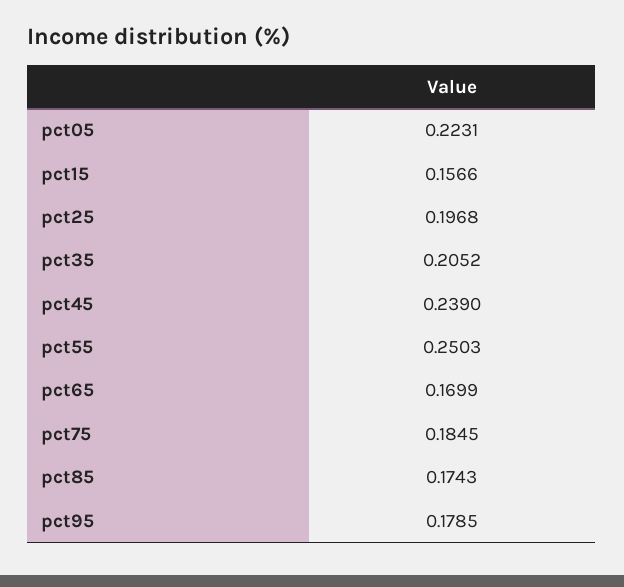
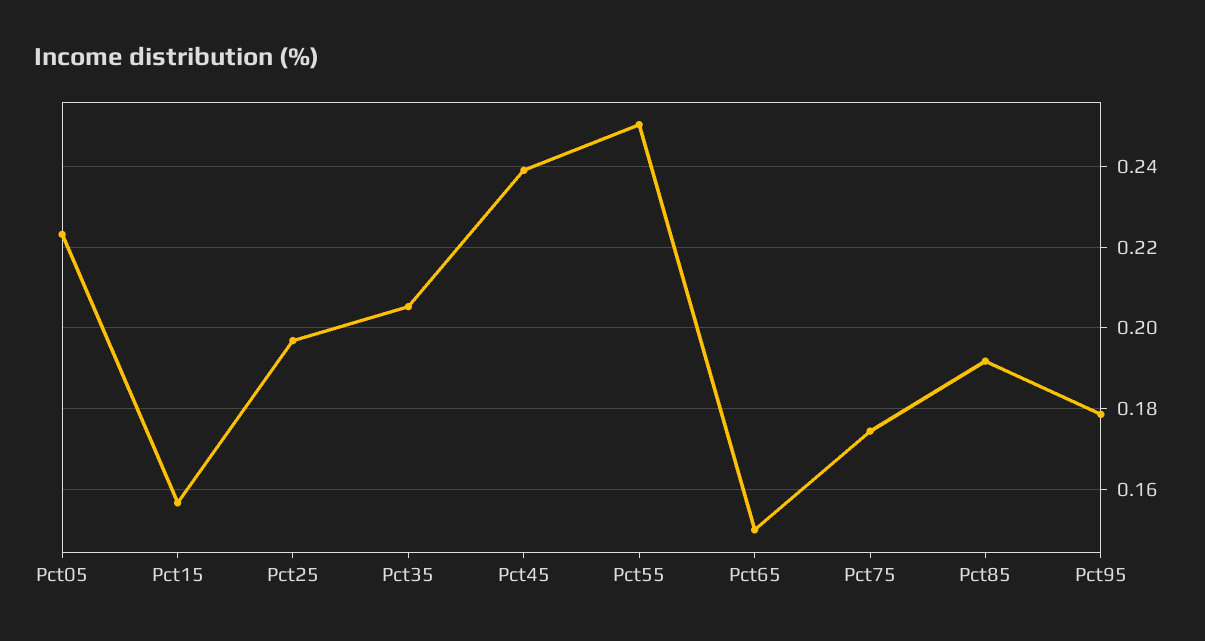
pct65: 0.1699 -> 0.15
pct75: 0.1845 -> 0.174
pct85: 0.1743 -> 0.192

